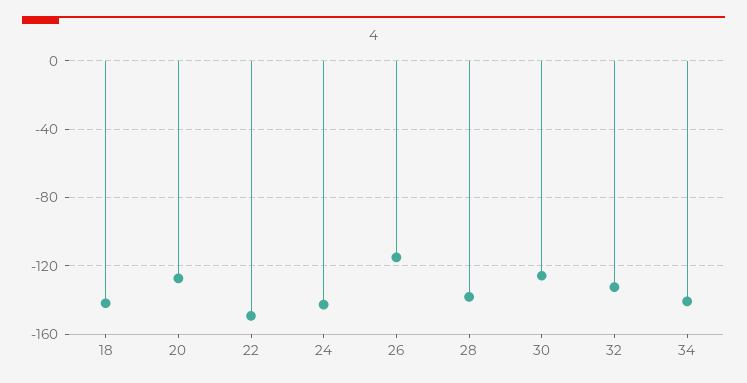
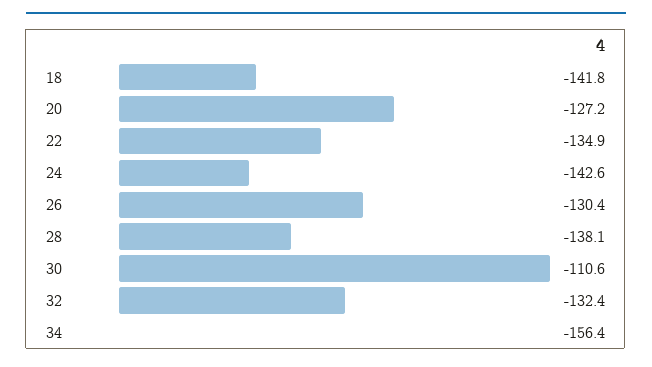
22: -150 -> -134.9
26: -115 -> -130.4
30: -125 -> -110.6
34: -140 -> -156.4

